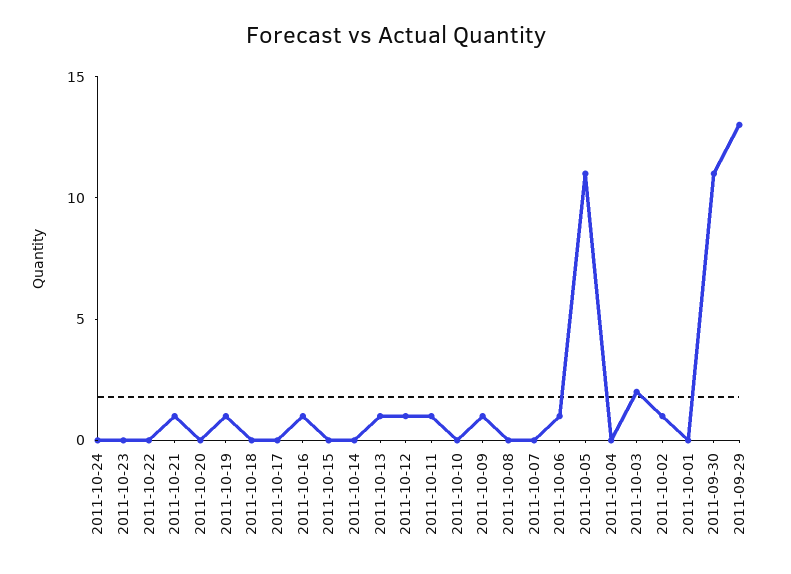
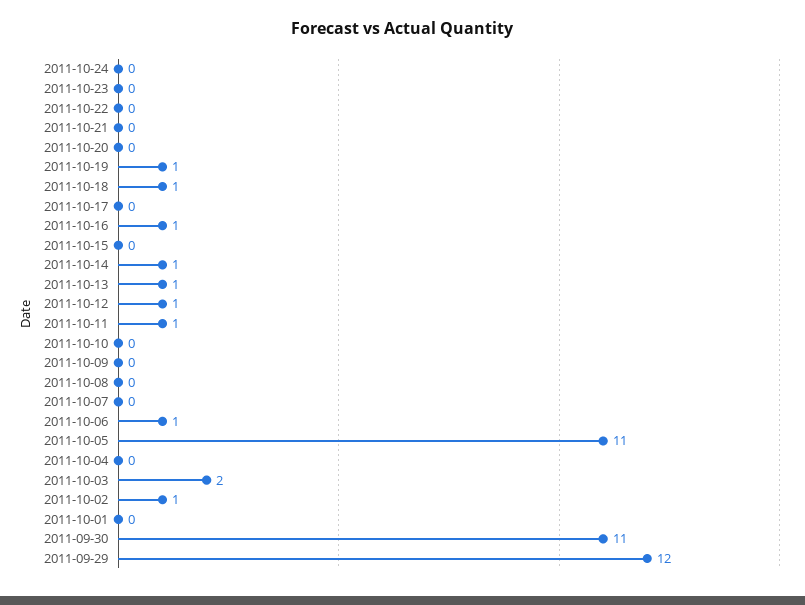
2011-10-21: 1 -> 0
2011-10-18: 0 -> 1
2011-10-14: 0 -> 1
2011-10-09: 1 -> 0
2011-09-29: 13 -> 12

